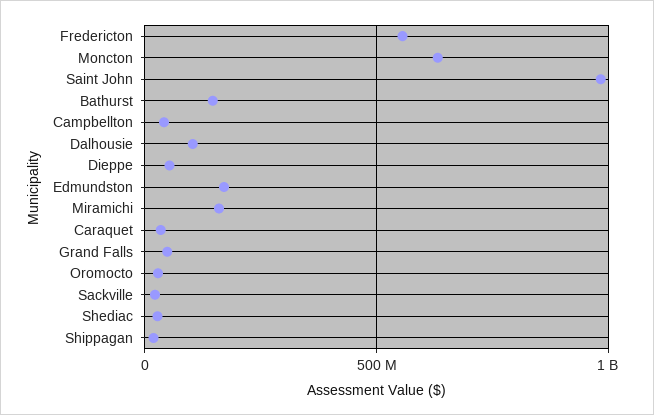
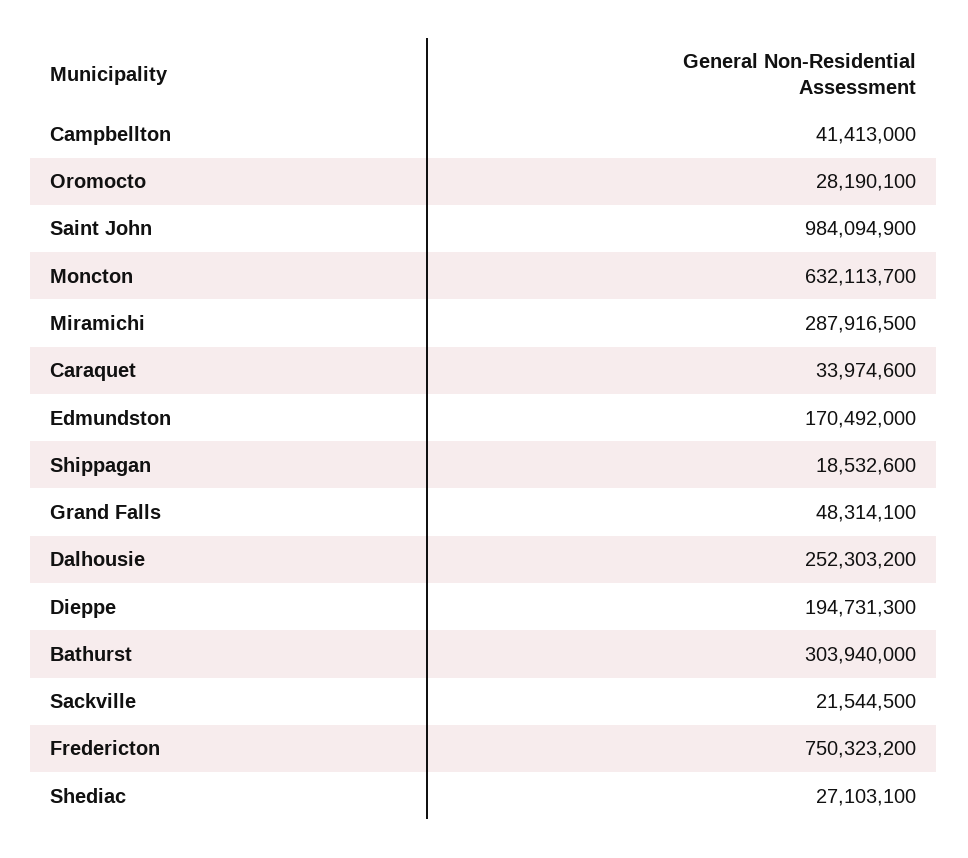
Fredericton: 550000000 -> 750323200
Bathurst: 150000000 -> 303940000
Dalhousie: 100000000 -> 252303200
Dieppe: 50000000 -> 194731300
Miramichi: 150000000 -> 287916500

